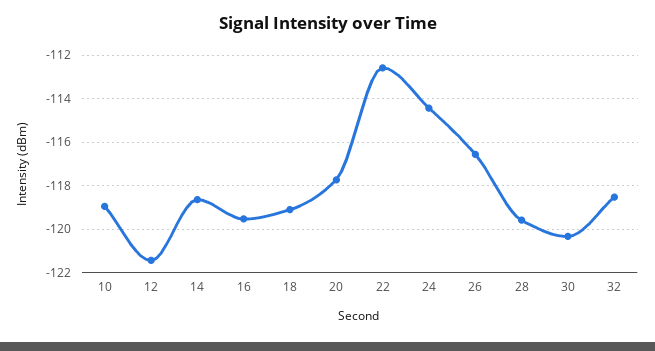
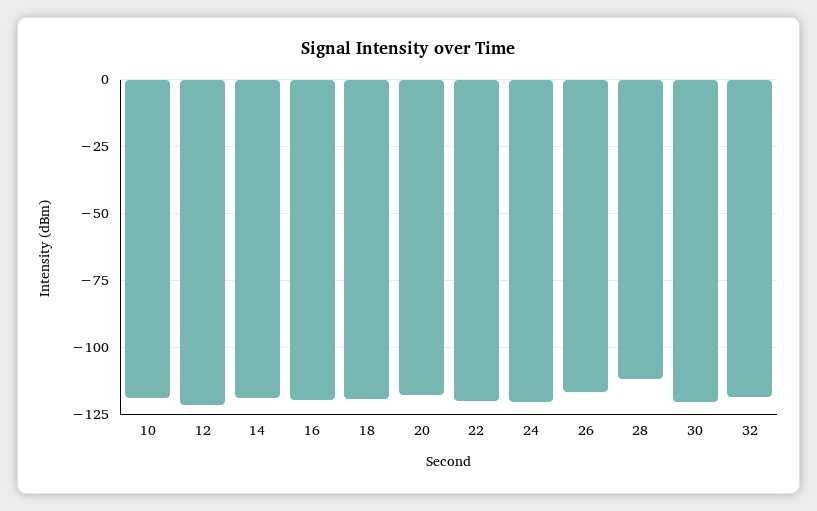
22: -112.5 -> -120
24: -114.5 -> -120
28: -119.5 -> -112.5

